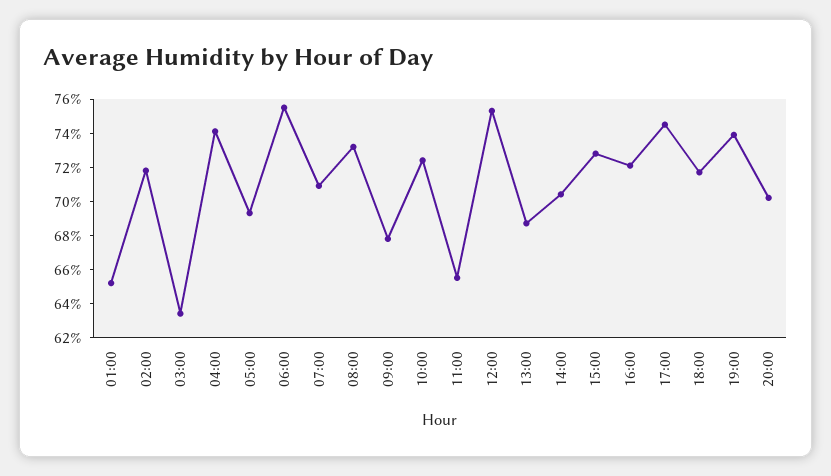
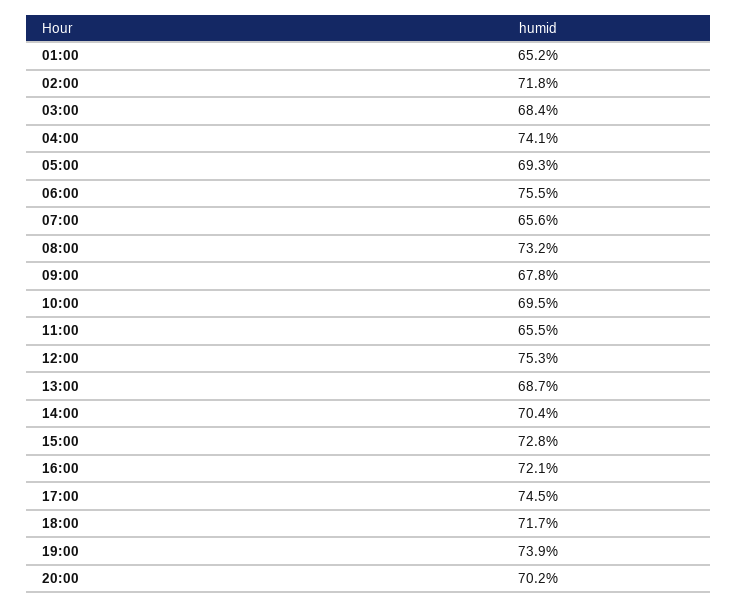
03:00: 63.5 -> 68.4
07:00: 71 -> 65.6
10:00: 72.5 -> 69.5

